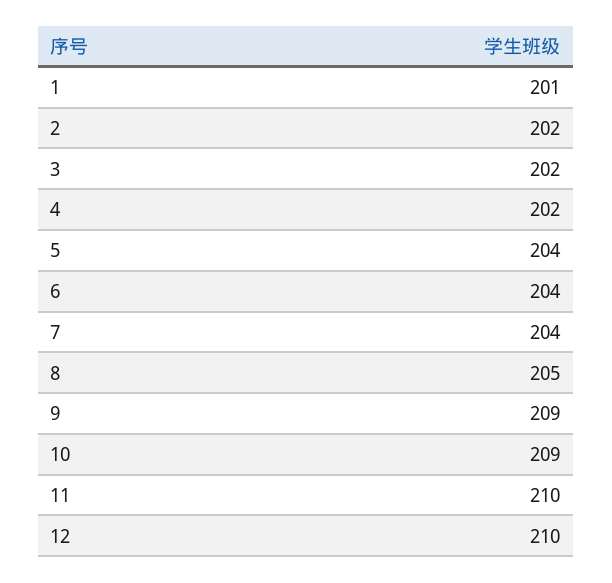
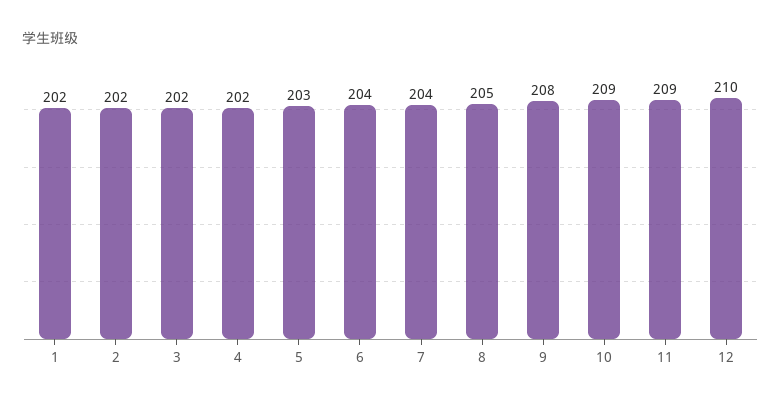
1: 201 -> 202
5: 204 -> 203
9: 209 -> 208
11: 210 -> 209

